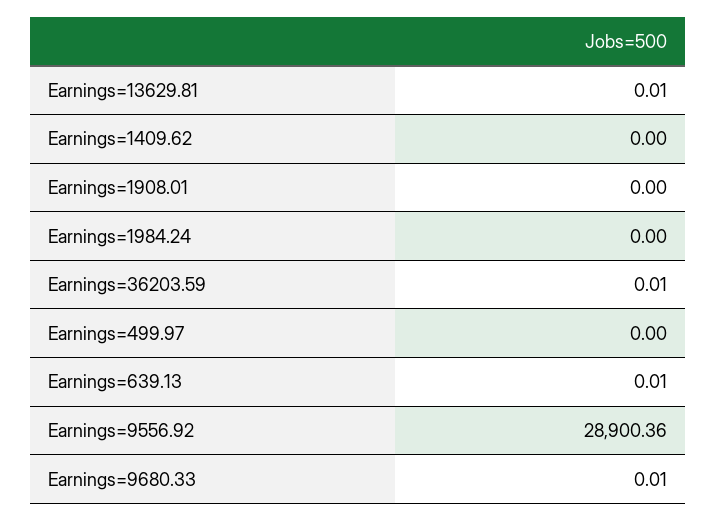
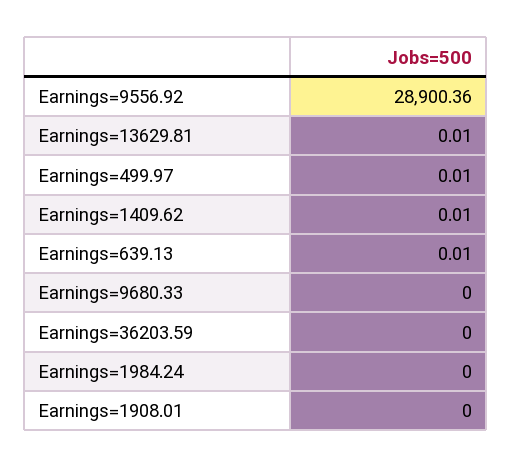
Earnings=1409.62: 0 -> 0.01
Earnings=36203.59: 0.01 -> 0
Earnings=499.97: 0 -> 0.01
Earnings=9680.33: 0.01 -> 0

